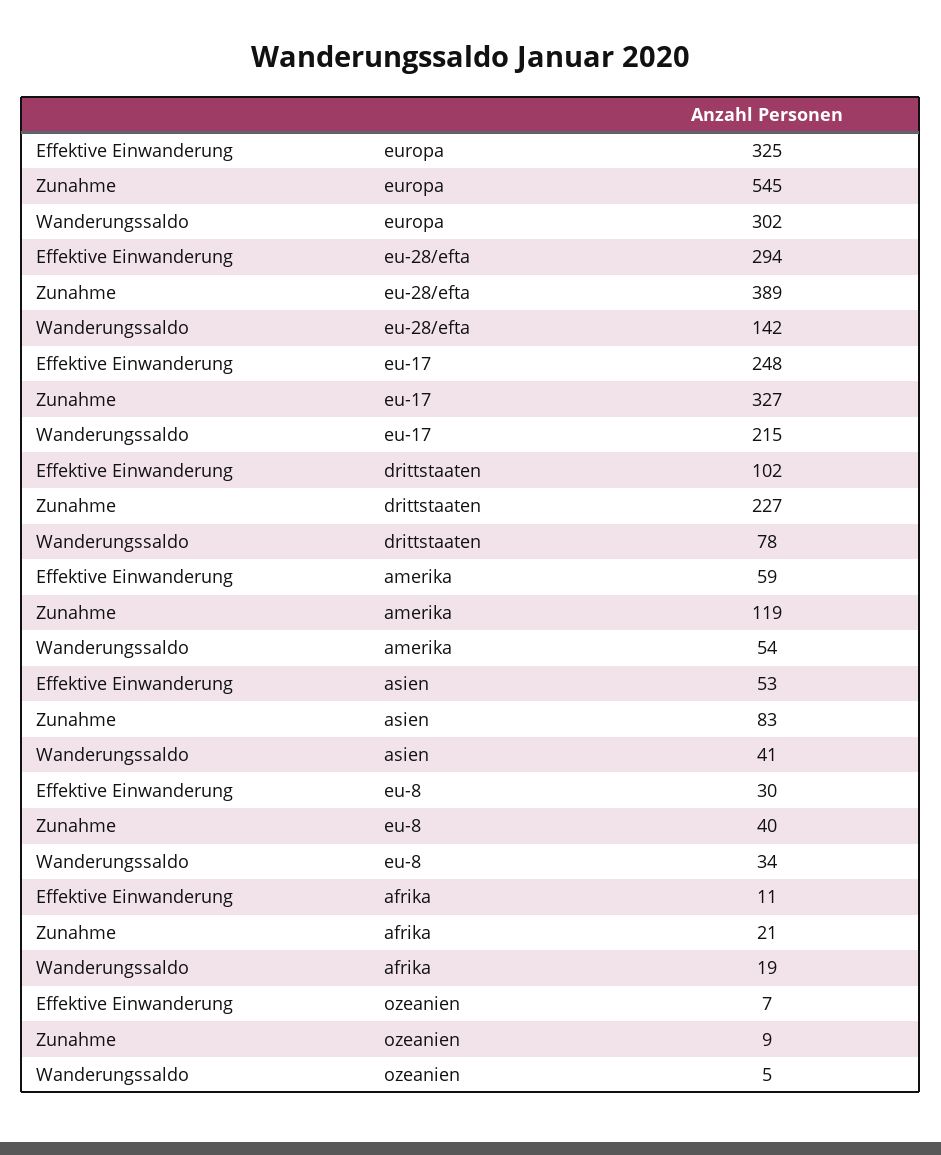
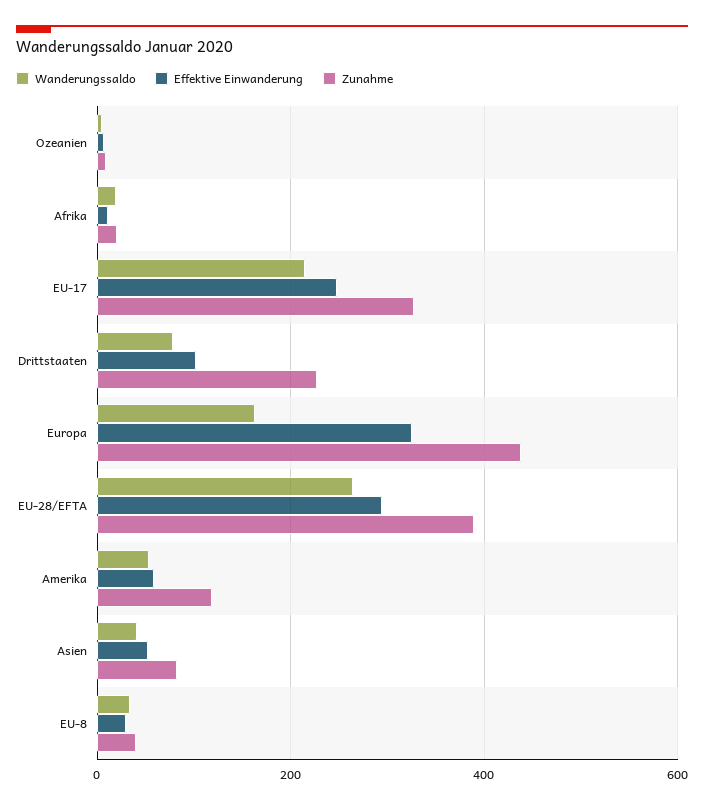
Zunahme, europa: 545 -> 440
Wanderungssaldo, europa: 302 -> 160
Wanderungssaldo, eu-28/efta: 142 -> 260

